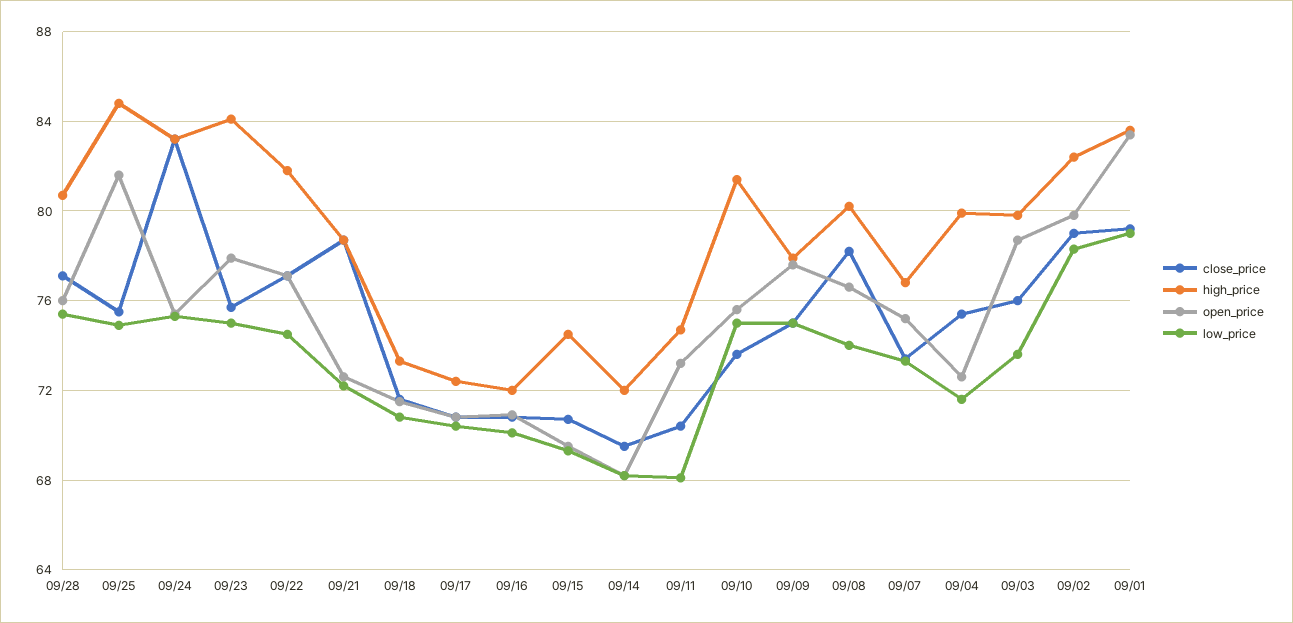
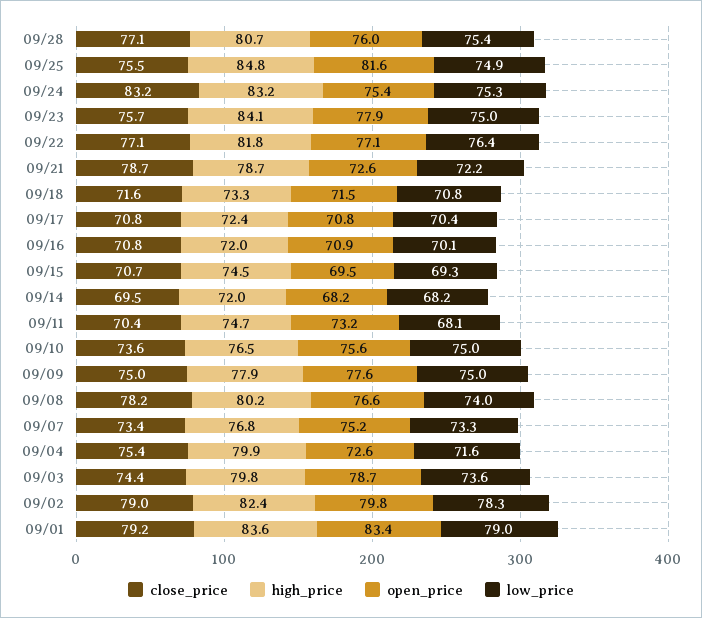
low_price, 09/22: 74.5 -> 76.4
high_price, 09/10: 81.5 -> 76.5
close_price, 09/03: 76 -> 74.4

